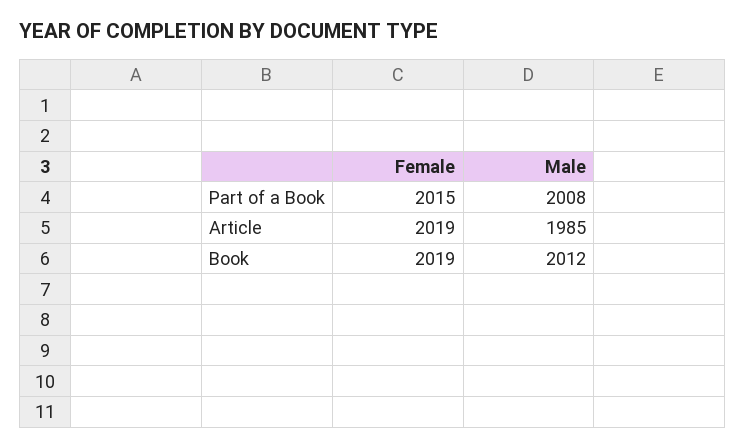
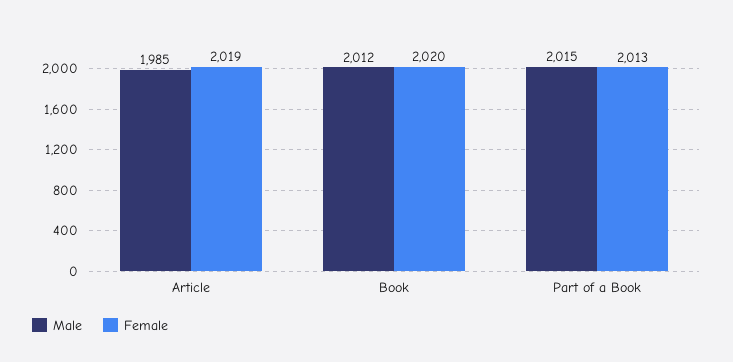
Female, Part of a Book: 2015 -> 2013
Male, Part of a Book: 2008 -> 2015
Female, Book: 2019 -> 2020

